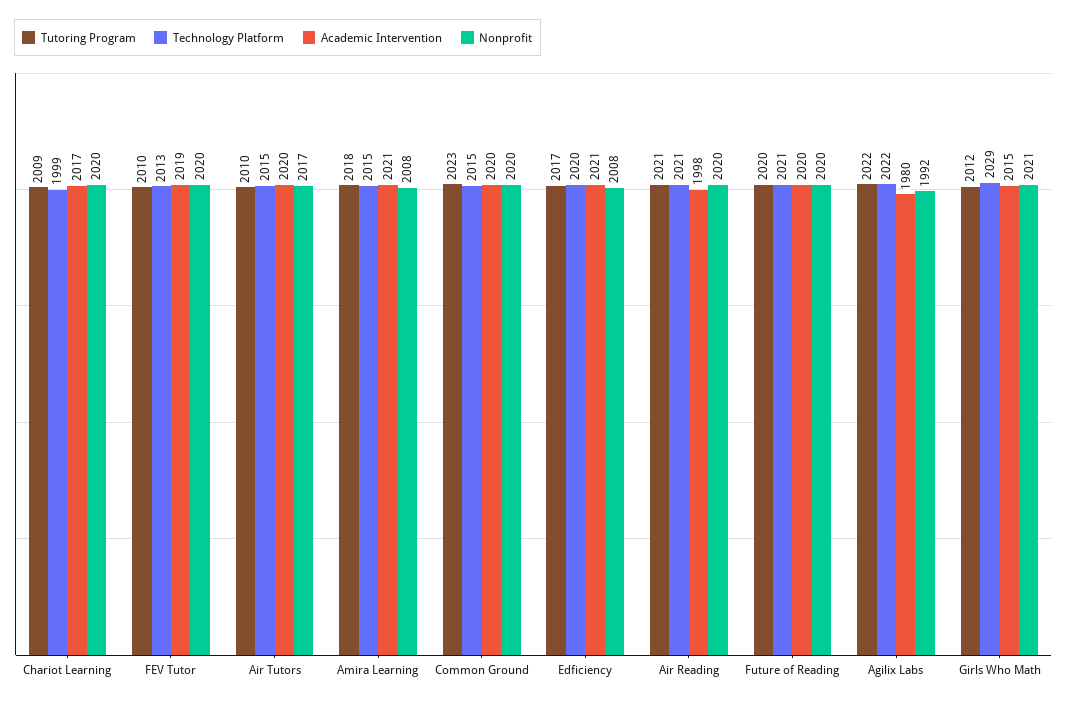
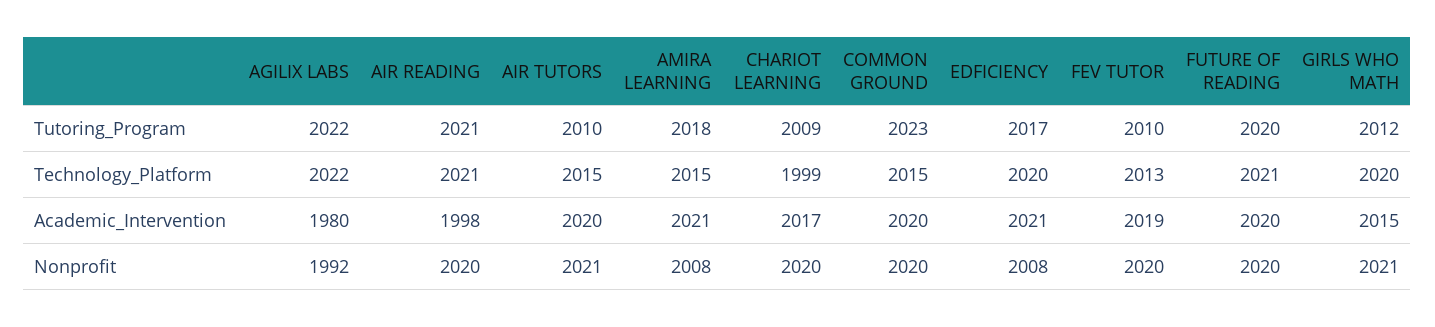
Nonprofit, Air Tutors: 2017 -> 2021
Technology Platform, Girls Who Math: 2029 -> 2020

